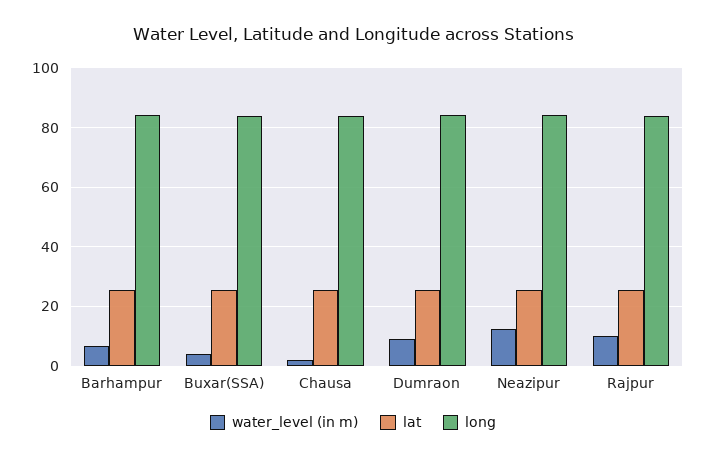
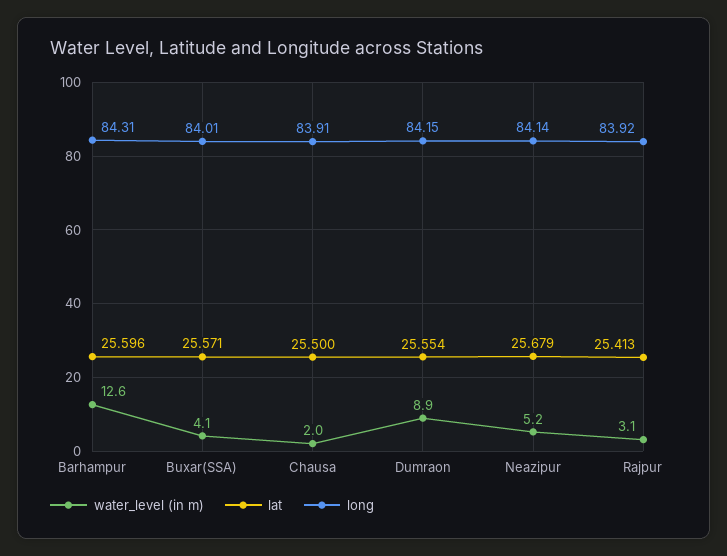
water_level (in m), Barhampur: 7.5 -> 12.6
water_level (in m), Neazipur: 12.5 -> 5.2
water_level (in m), Rajpur: 10 -> 3.1

